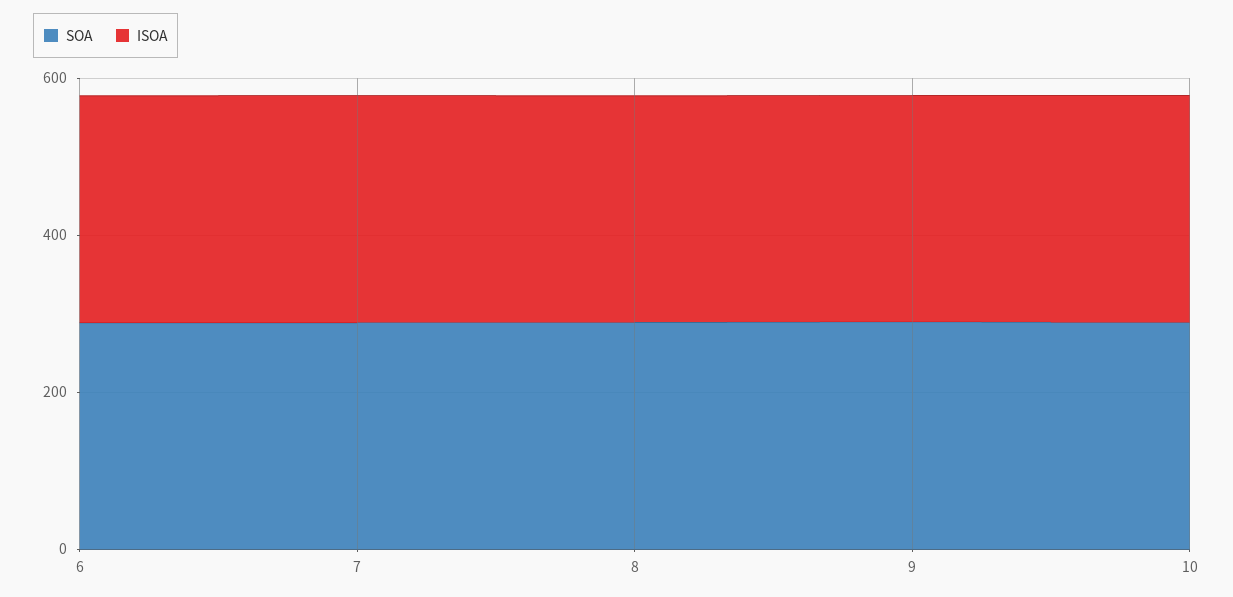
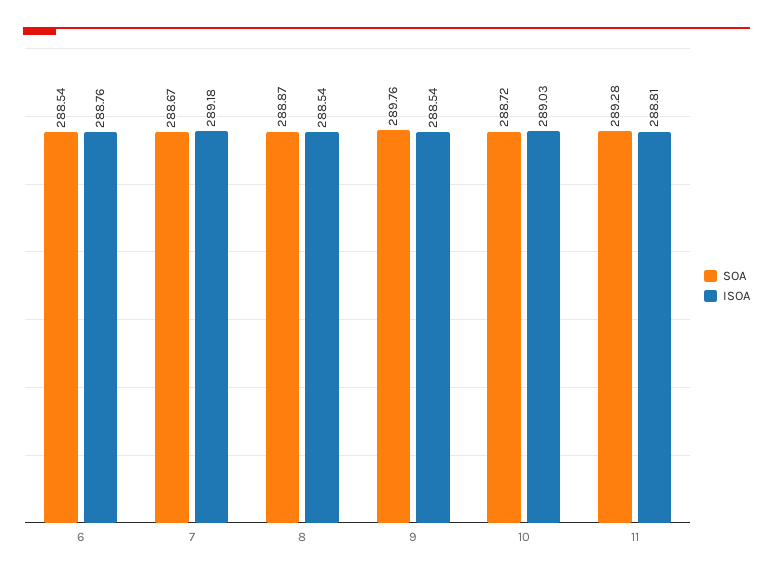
SOA, 11: none -> 289.28
ISOA, 11: none -> 288.81

